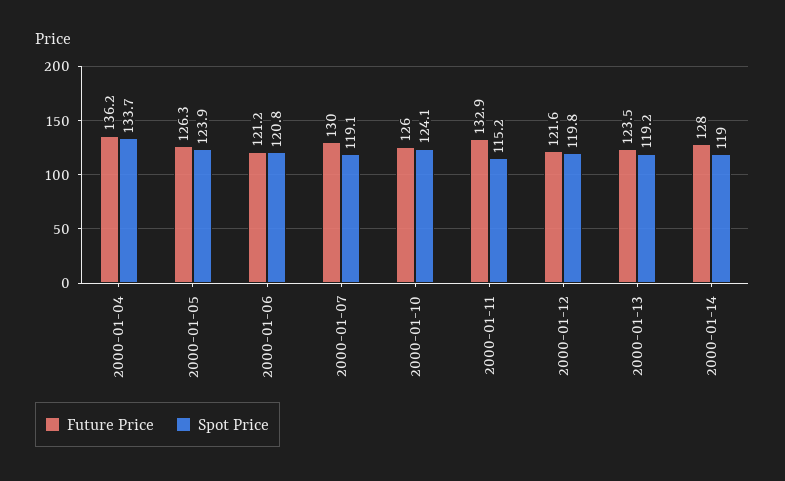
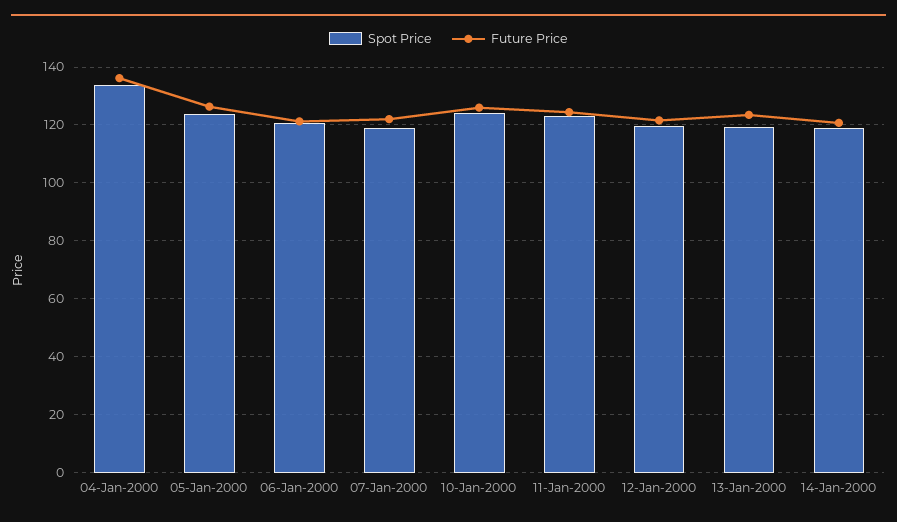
Future Price, 2000-01-07: 130 -> 122.5
Future Price, 2000-01-11: 132.9 -> 125
Spot Price, 2000-01-11: 115.2 -> 122.5
Future Price, 2000-01-14: 128 -> 120

